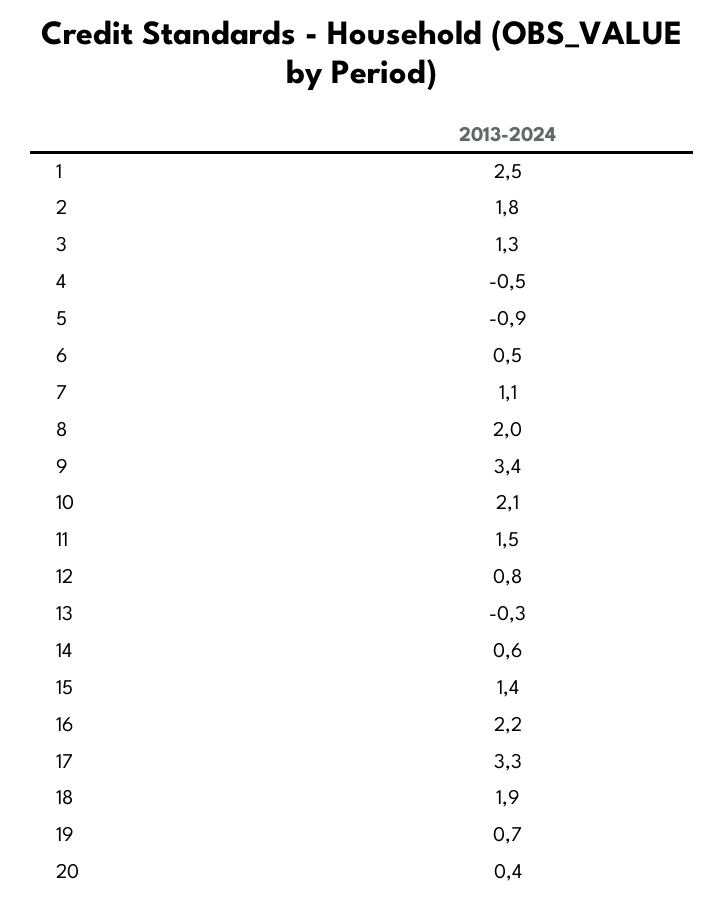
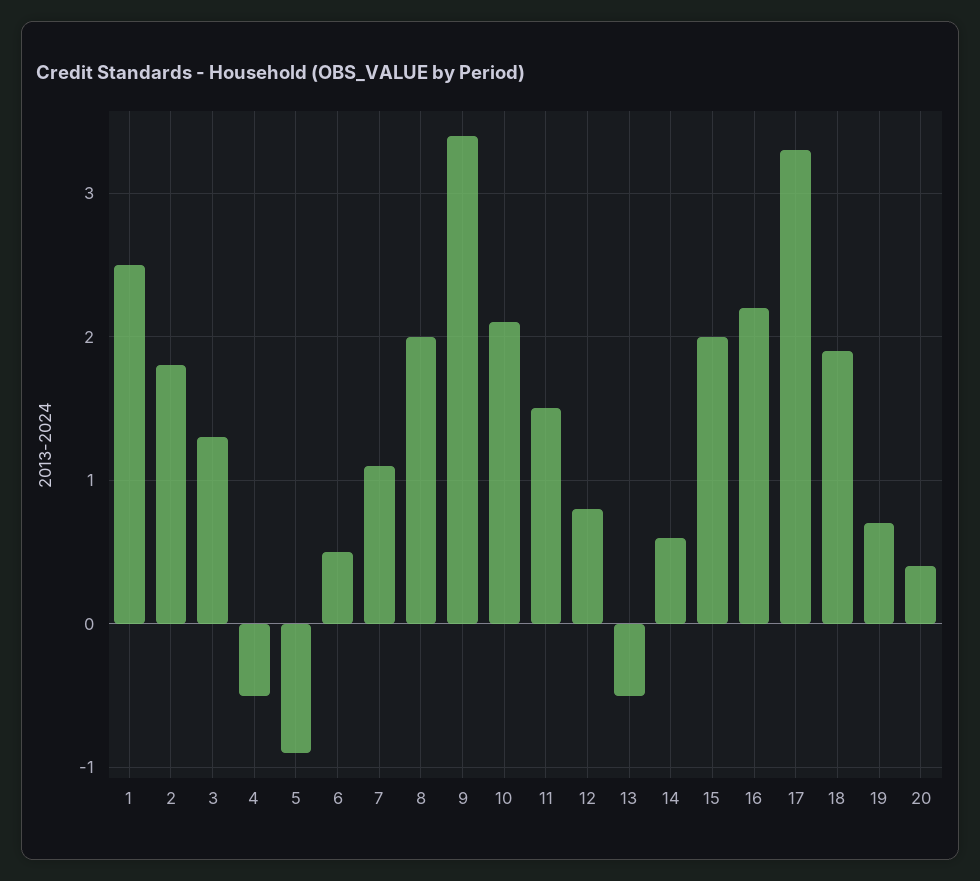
13: -0.3 -> -0.5
15: 1.4 -> 2

